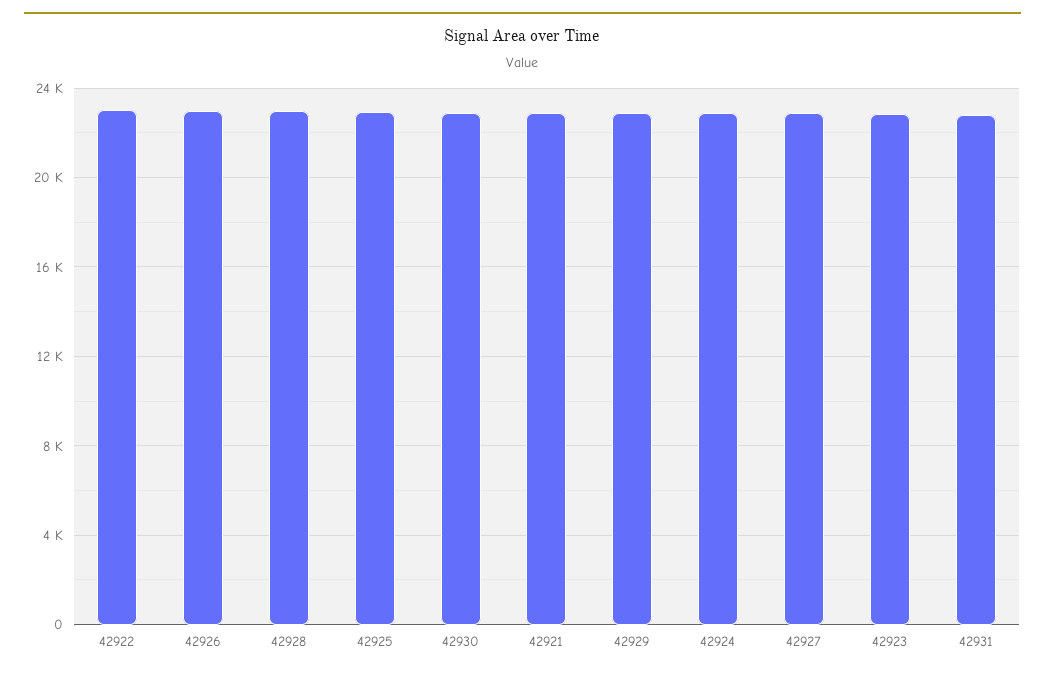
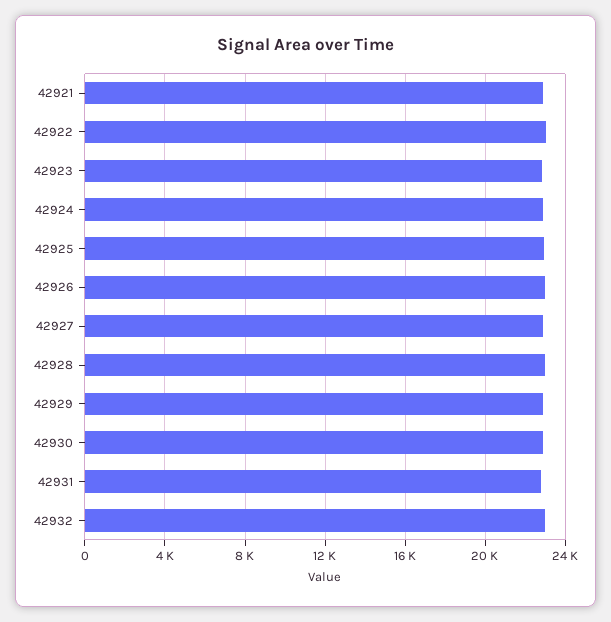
42932: none -> 23000

